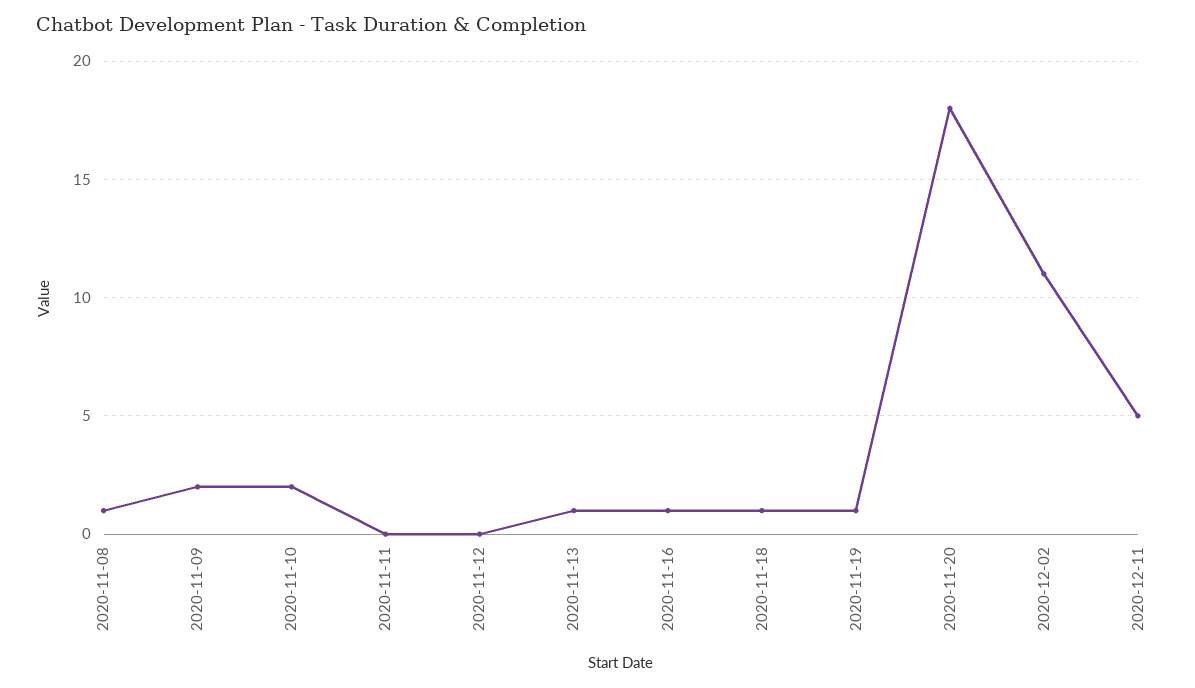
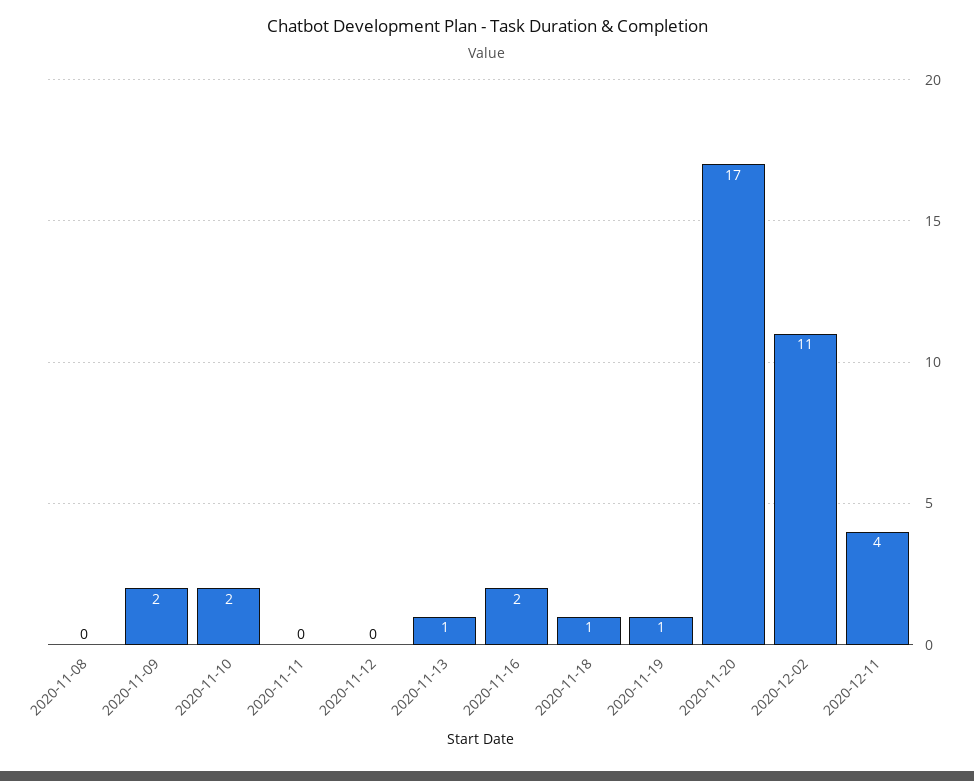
2020-11-08: 1 -> 0
2020-11-16: 1 -> 2
2020-11-20: 18 -> 17
2020-12-11: 5 -> 4

